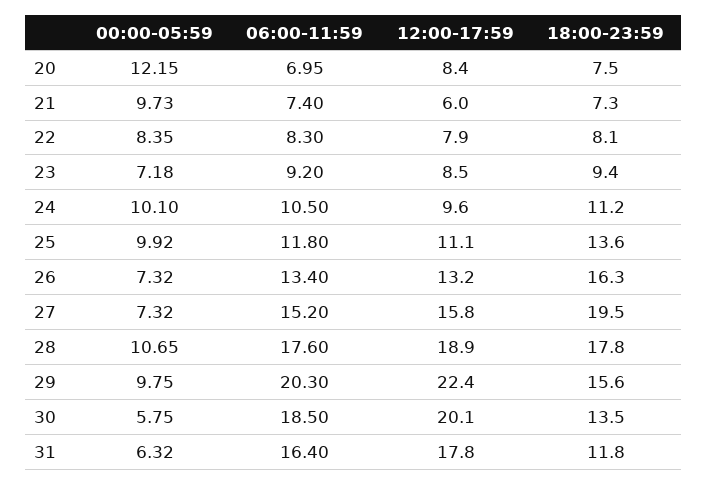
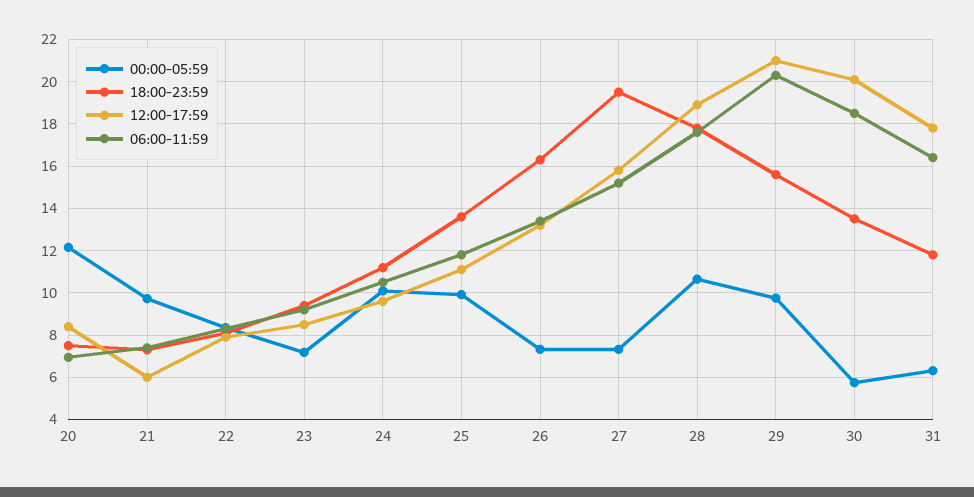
12:00-17:59, 29: 22.4 -> 21

